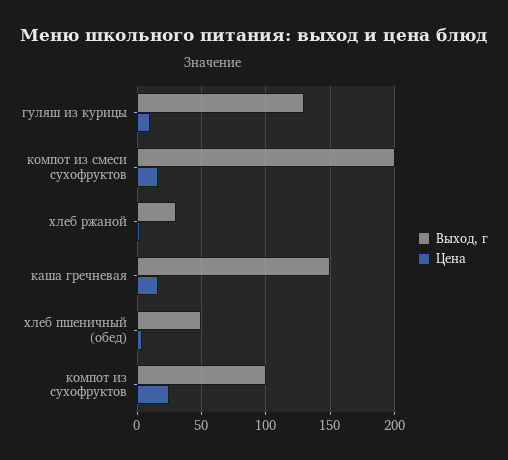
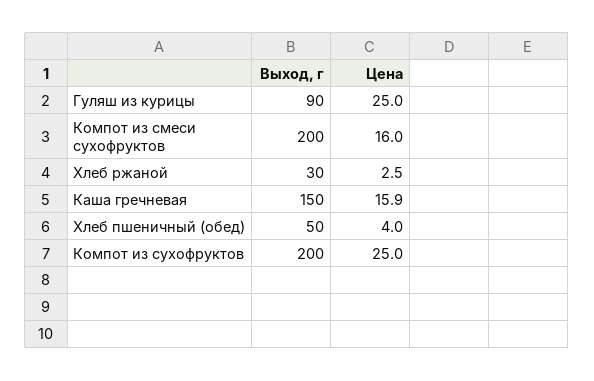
Выход, г, гуляш из курицы: 130 -> 90
Цена, гуляш из курицы: 10 -> 25
Выход, г, компот из сухофруктов: 100 -> 200

